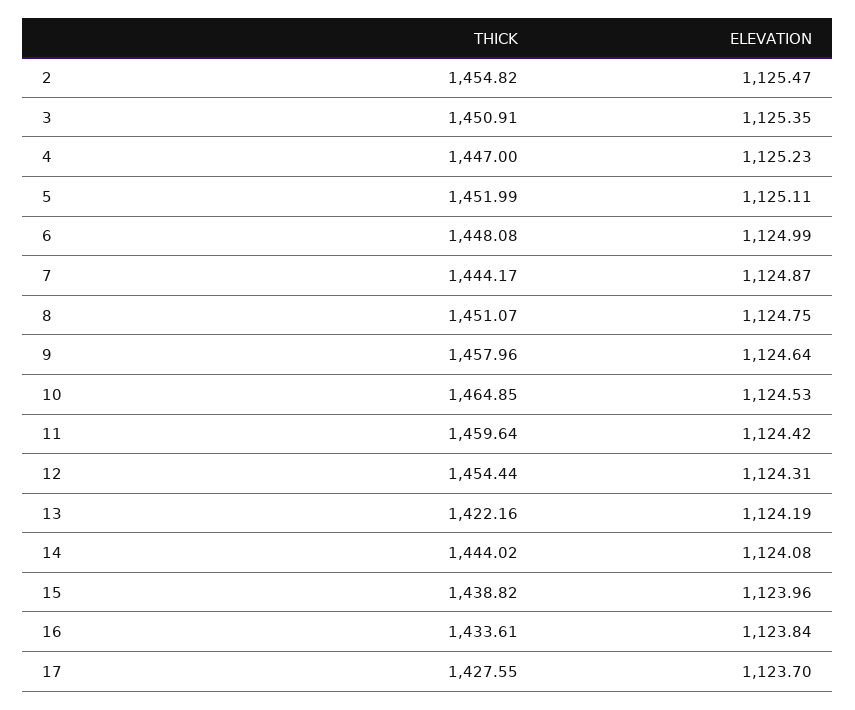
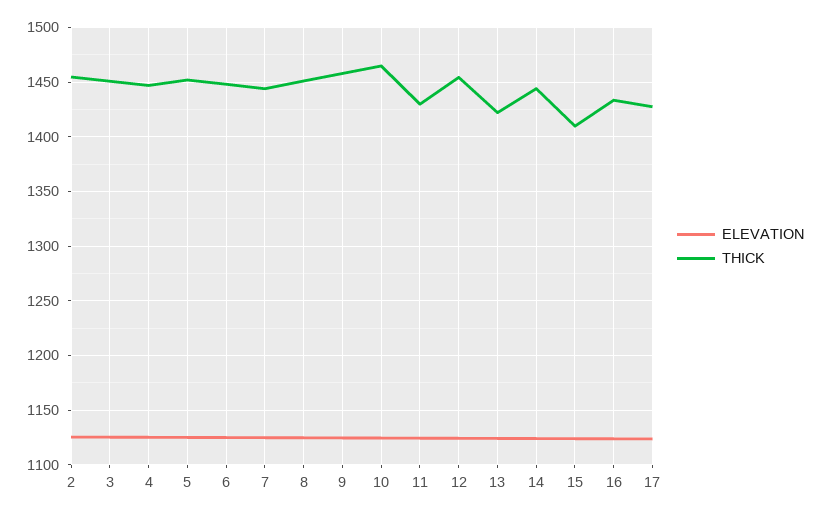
THICK, 11: 1459.64 -> 1430
THICK, 15: 1438.82 -> 1410

